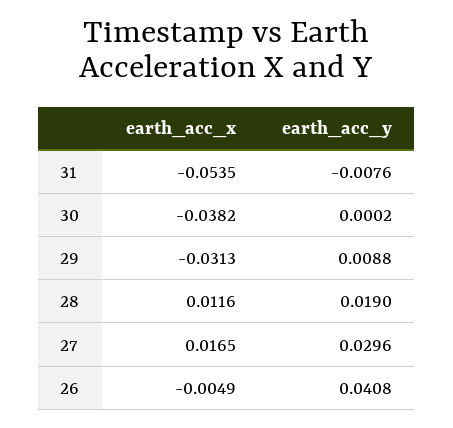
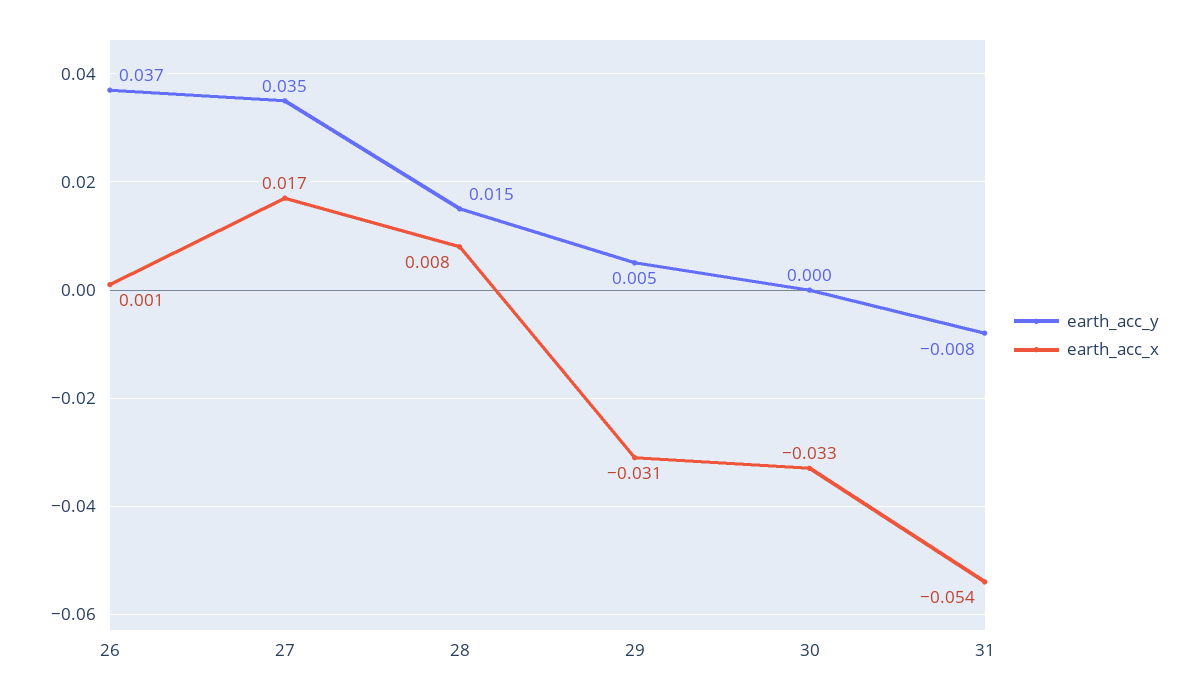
earth_acc_x, 30: -0.0382 -> -0.033
earth_acc_y, 29: 0.0088 -> 0.005
earth_acc_x, 28: 0.0116 -> 0.008
earth_acc_y, 28: 0.019 -> 0.015
earth_acc_y, 27: 0.0296 -> 0.035
earth_acc_x, 26: -0.0049 -> 0.001
earth_acc_y, 26: 0.0408 -> 0.037

